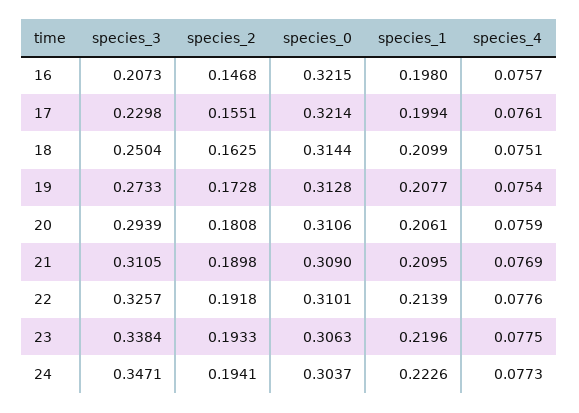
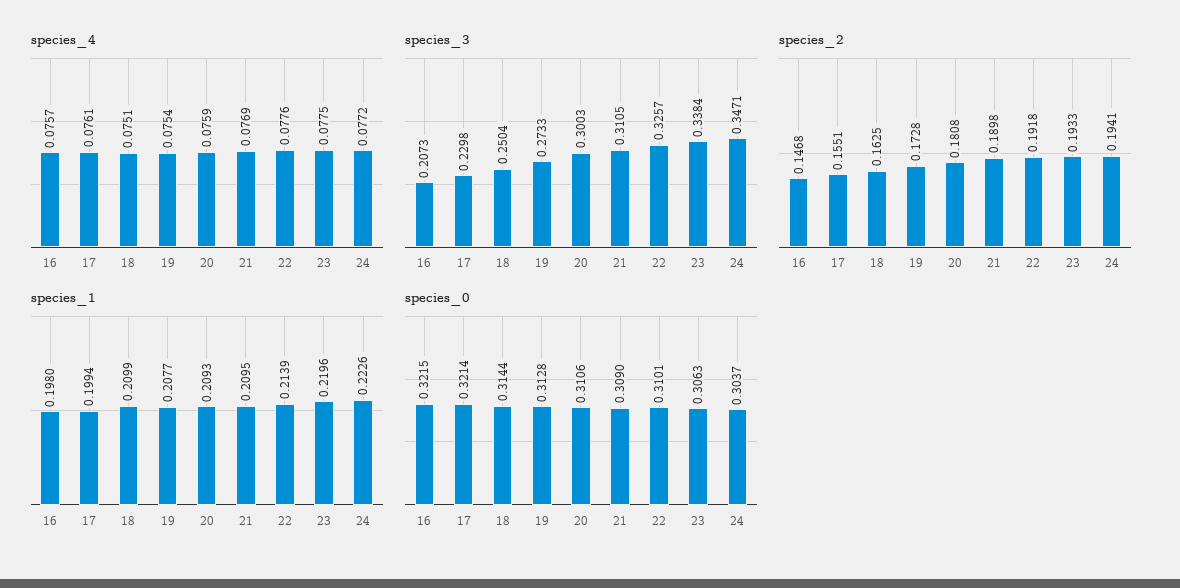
species_3, 20: 0.2939 -> 0.3003
species_1, 20: 0.2061 -> 0.2093
species_4, 24: 0.0773 -> 0.0772

